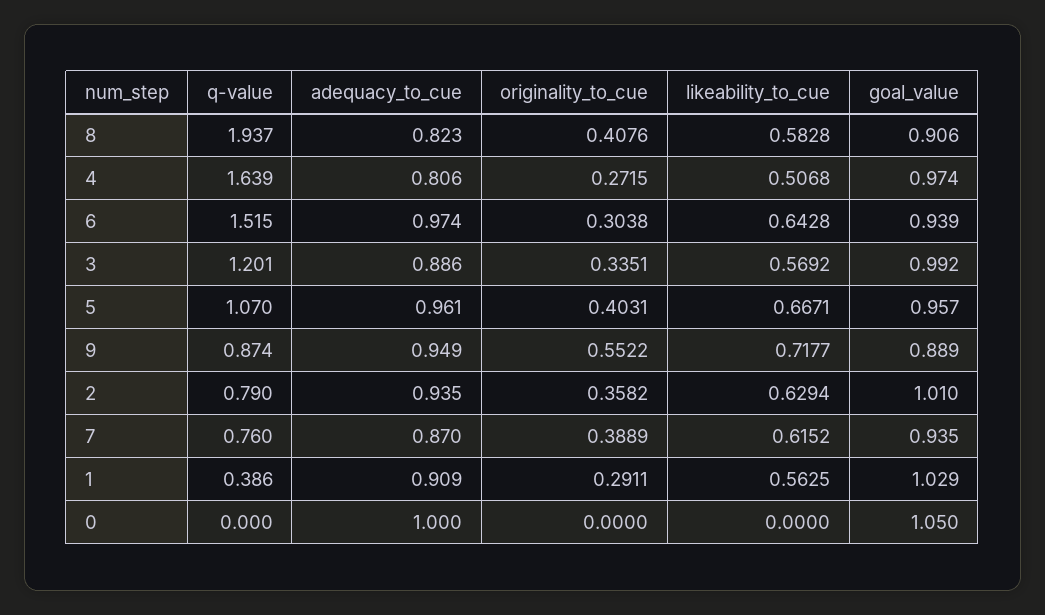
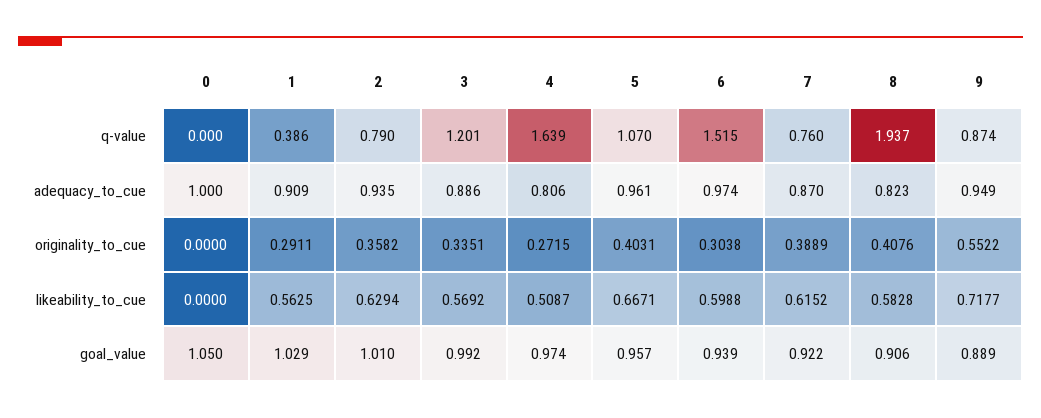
likeability_to_cue, 4: 0.5068 -> 0.5087
likeability_to_cue, 6: 0.6428 -> 0.5988
goal_value, 7: 0.935 -> 0.922

